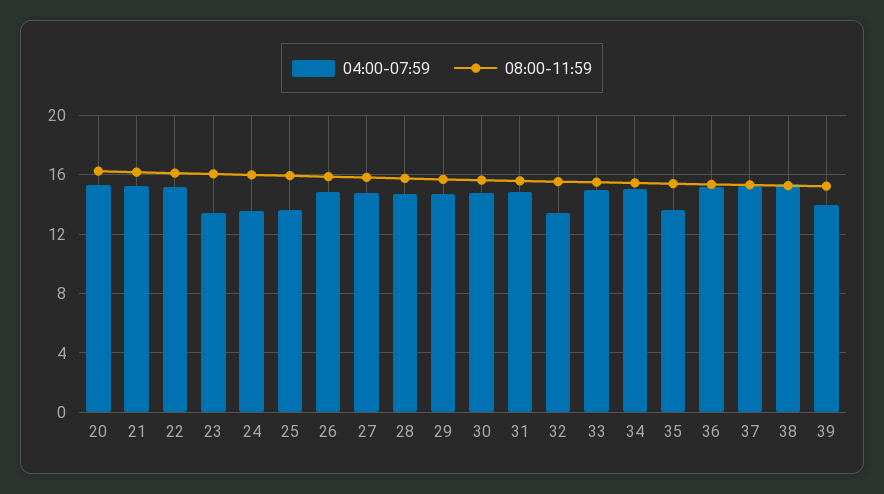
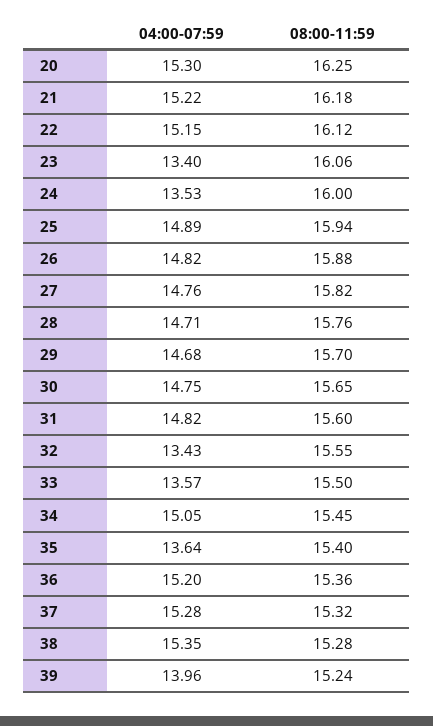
04:00-07:59, 25: 13.5 -> 14.89
04:00-07:59, 33: 15 -> 13.57

